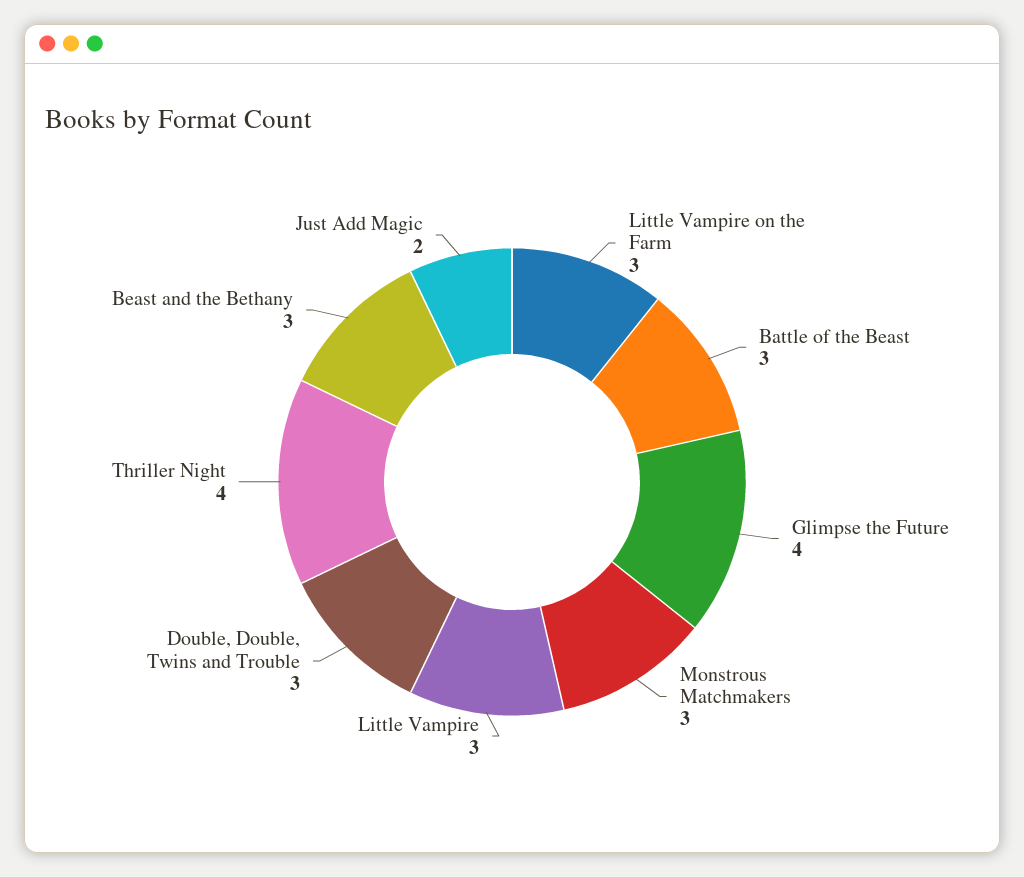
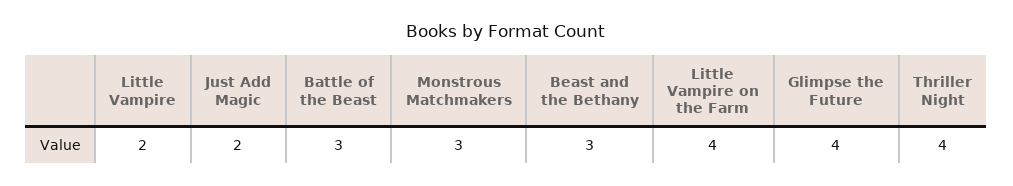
Little Vampire on the Farm: 3 -> 4
Little Vampire: 3 -> 2
Double, Double, Twins and Trouble: 3 -> none

